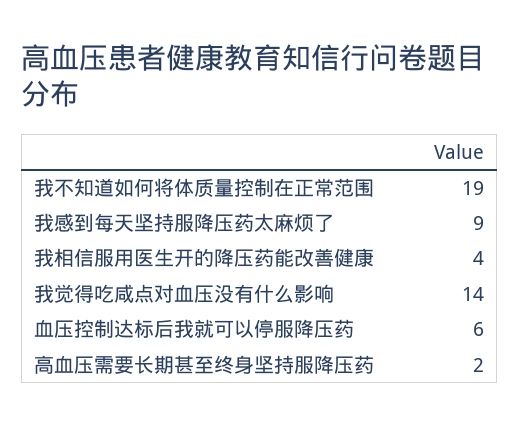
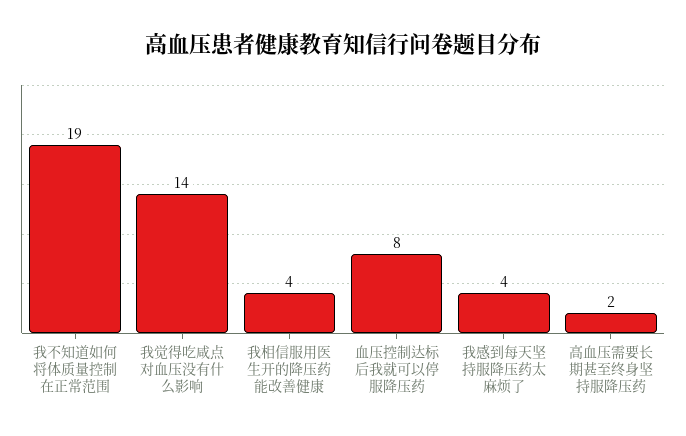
我感到每天坚持服降压药太麻烦了: 9 -> 4
血压控制达标后我就可以停服降压药: 6 -> 8

